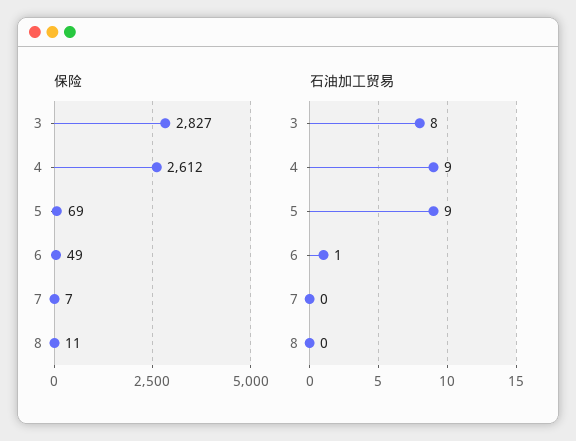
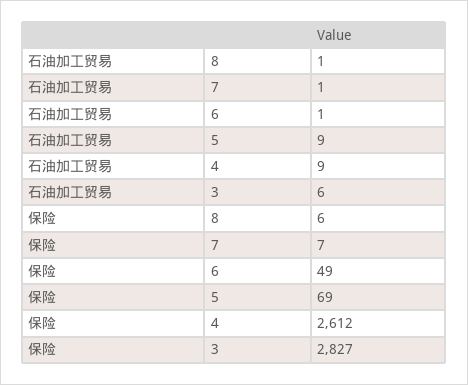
保险, 8: 11 -> 6
石油加工贸易, 3: 8 -> 6
石油加工贸易, 7: 0 -> 1
石油加工贸易, 8: 0 -> 1

